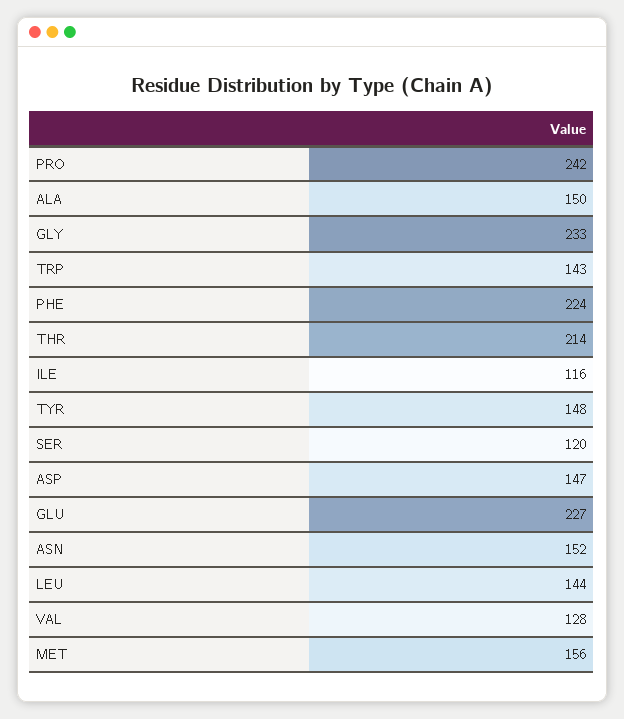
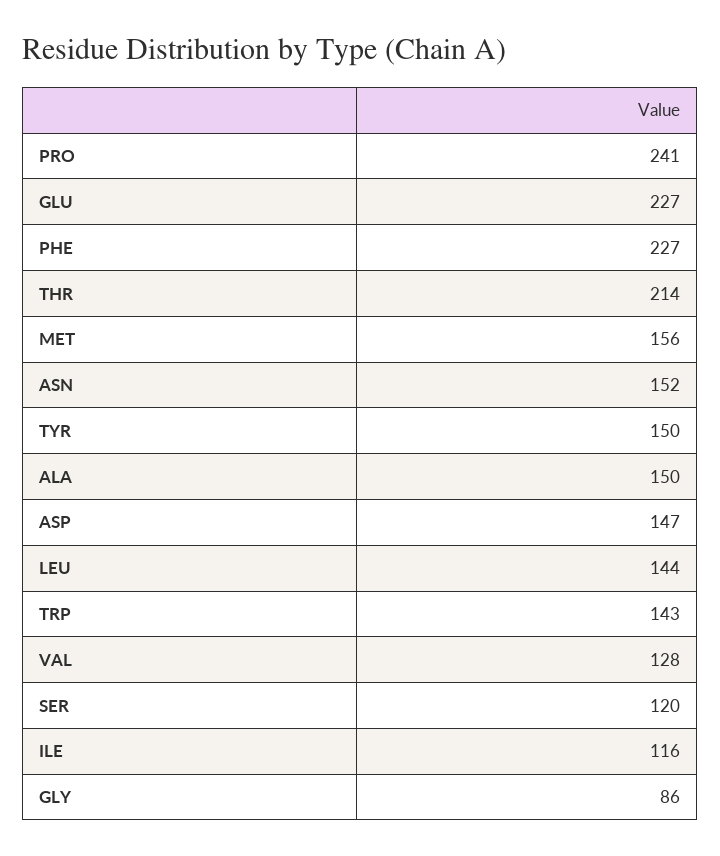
PRO: 242 -> 241
GLY: 233 -> 86
PHE: 224 -> 227
TYR: 148 -> 150

